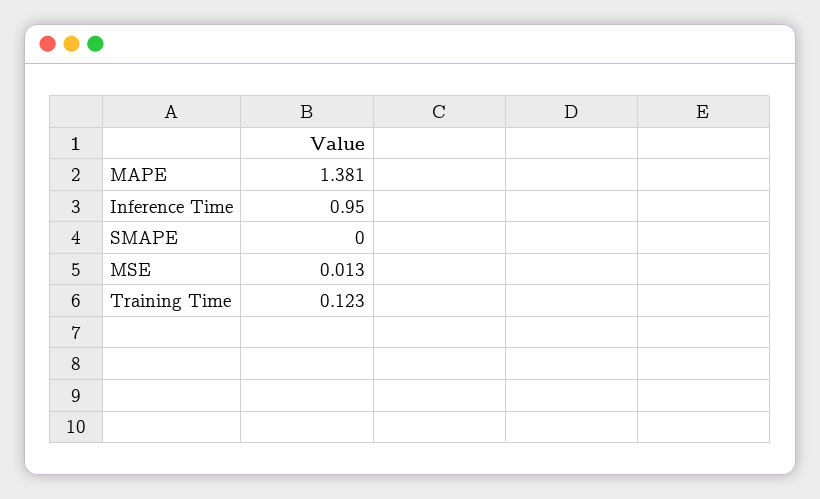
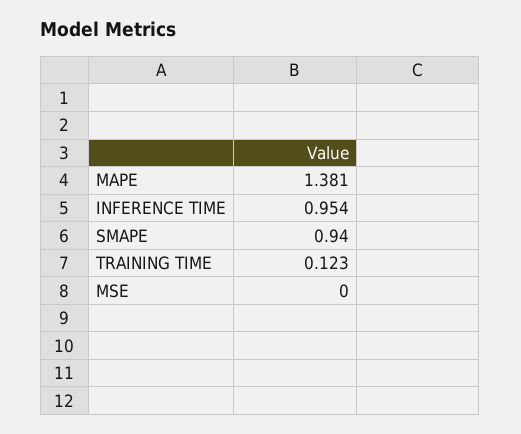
Inference Time: 0.95 -> 0.954
SMAPE: 0 -> 0.94
MSE: 0.013 -> 0

